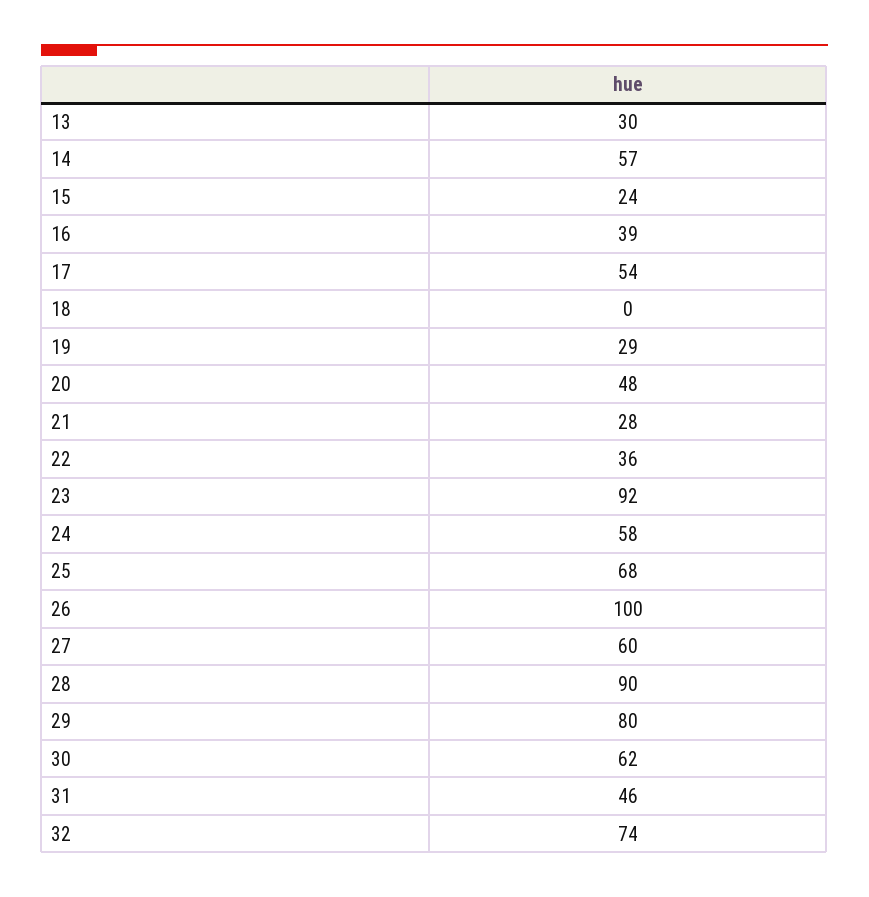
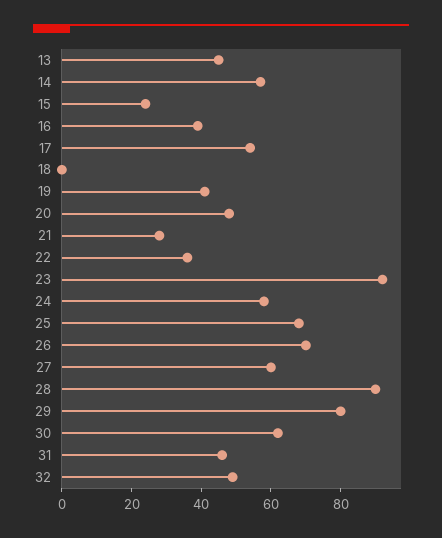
13: 30 -> 45
19: 29 -> 40
26: 100 -> 70
32: 74 -> 50

